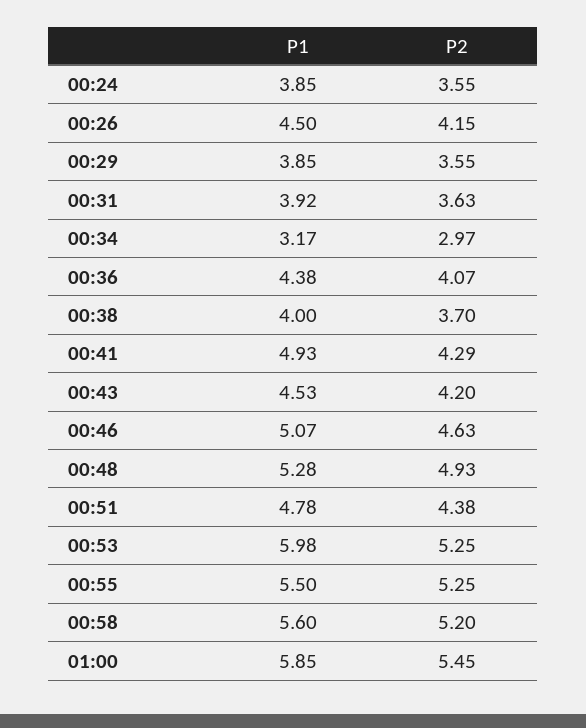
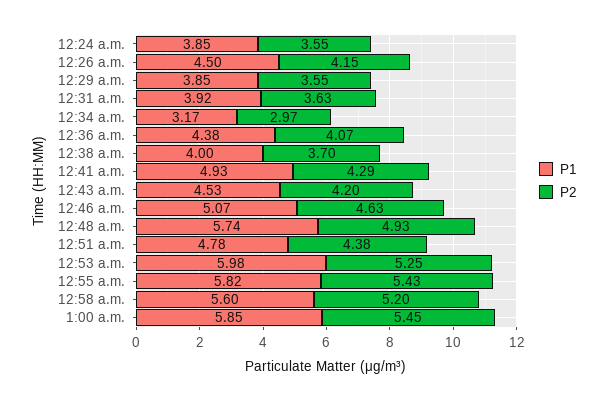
P1, 00:48: 5.28 -> 5.74
P1, 00:55: 5.5 -> 5.82
P2, 00:55: 5.25 -> 5.43

